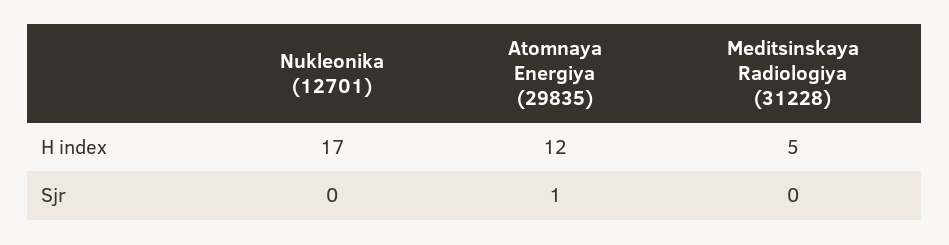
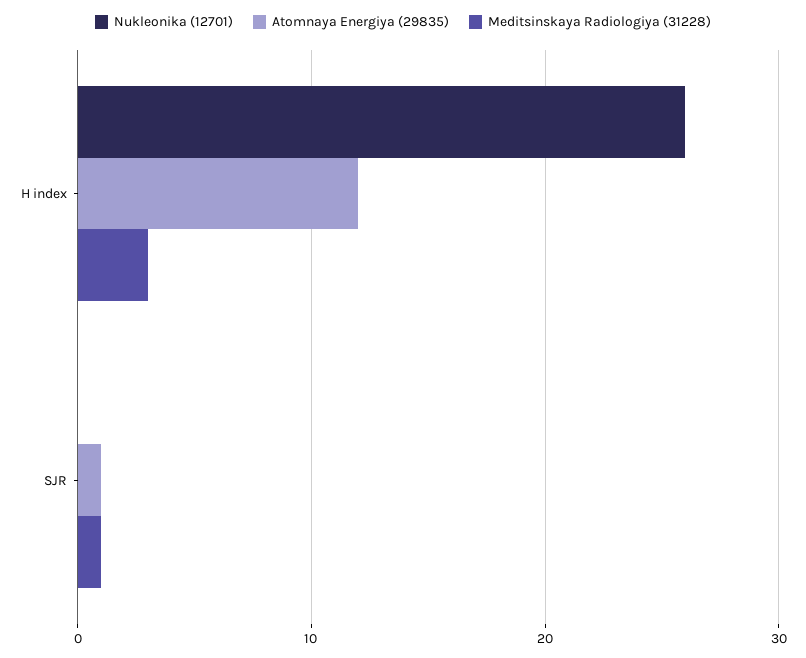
Nukleonika (12701), H index: 17 -> 26
Meditsinskaya Radiologiya (31228), H index: 5 -> 3
Meditsinskaya Radiologiya (31228), Sjr: 0 -> 1

